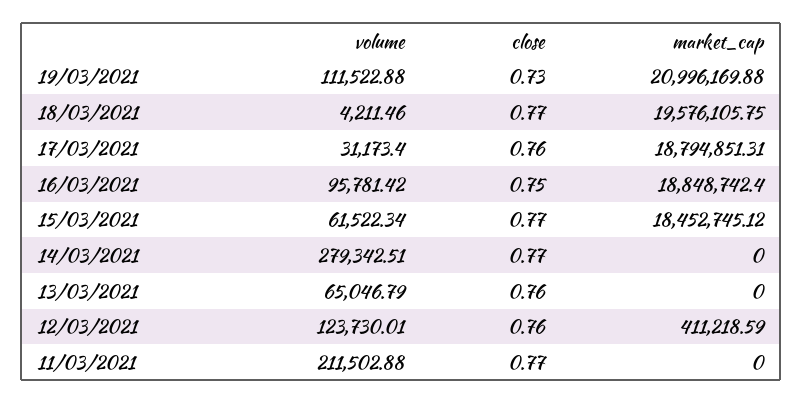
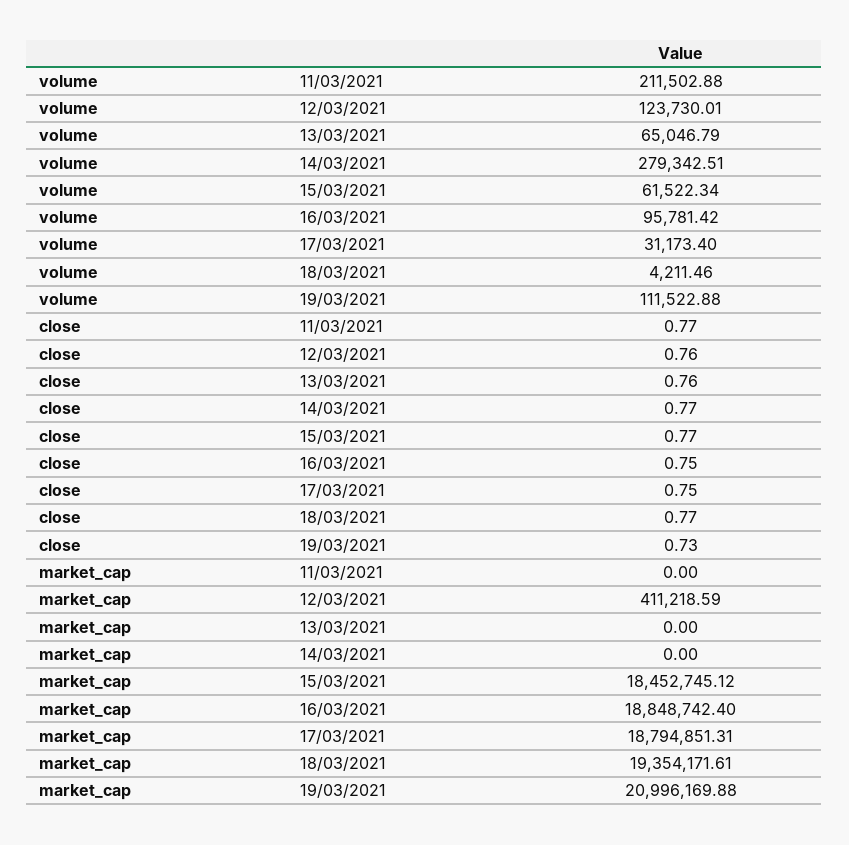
market_cap, 18/03/2021: 19576105.75 -> 19354171.61
close, 17/03/2021: 0.76 -> 0.75

